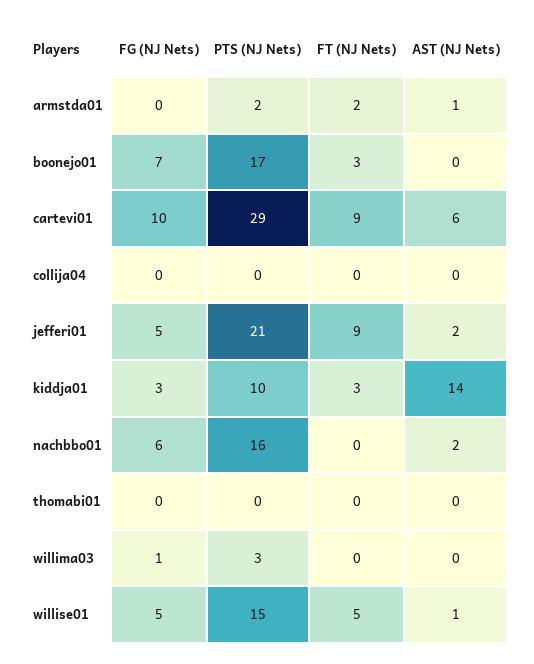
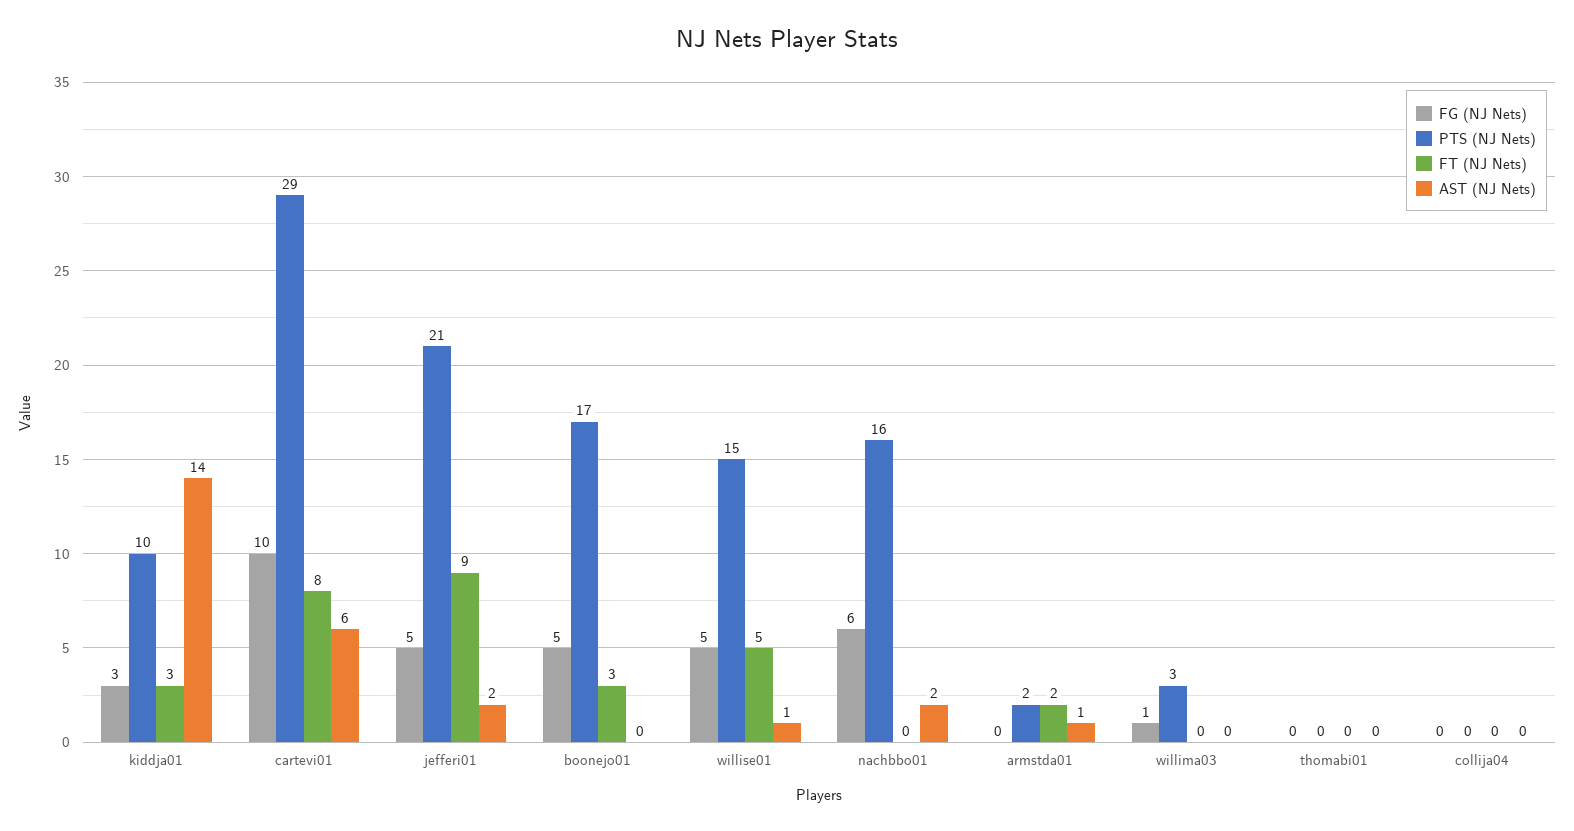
FG (NJ Nets), boonejo01: 7 -> 5
FT (NJ Nets), cartevi01: 9 -> 8

